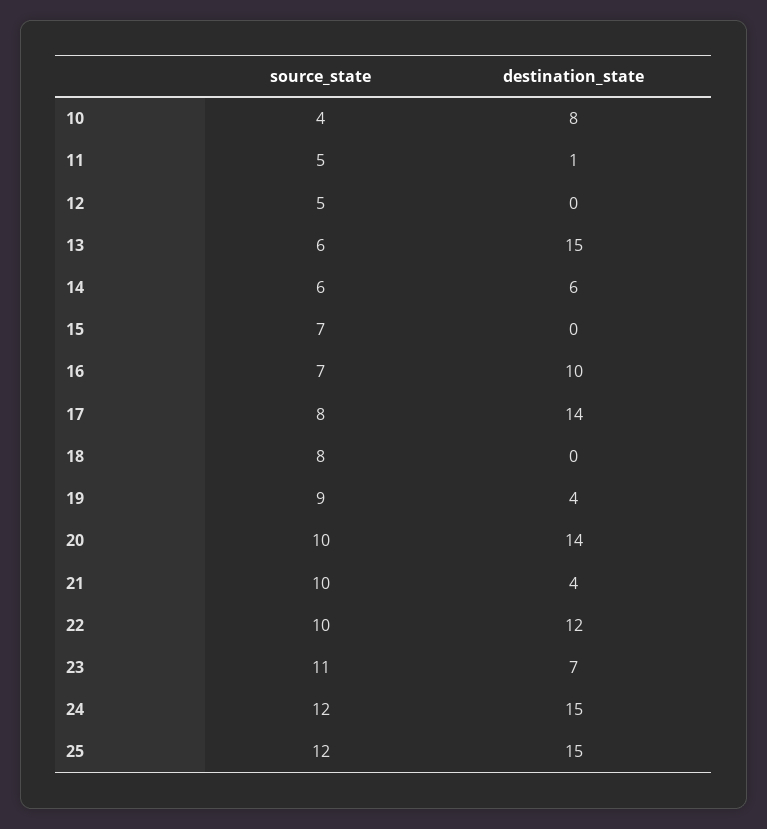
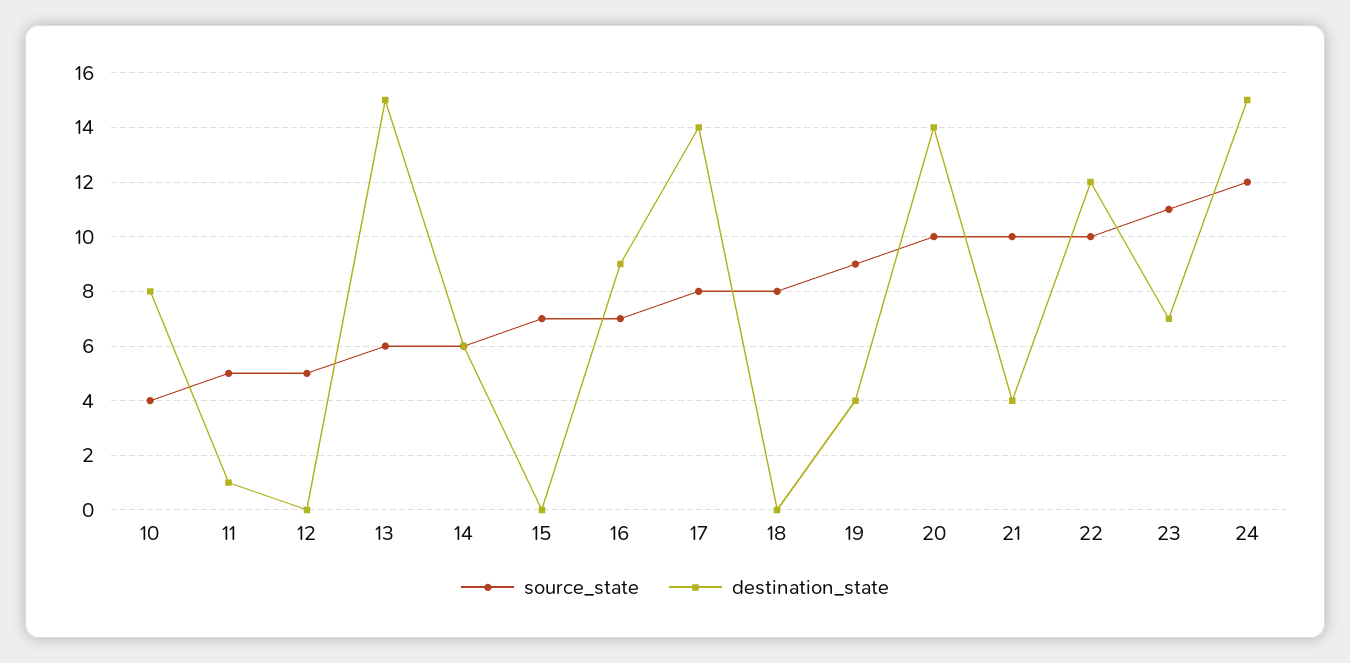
destination_state, 16: 10 -> 9
source_state, 25: 12 -> none
destination_state, 25: 15 -> none

